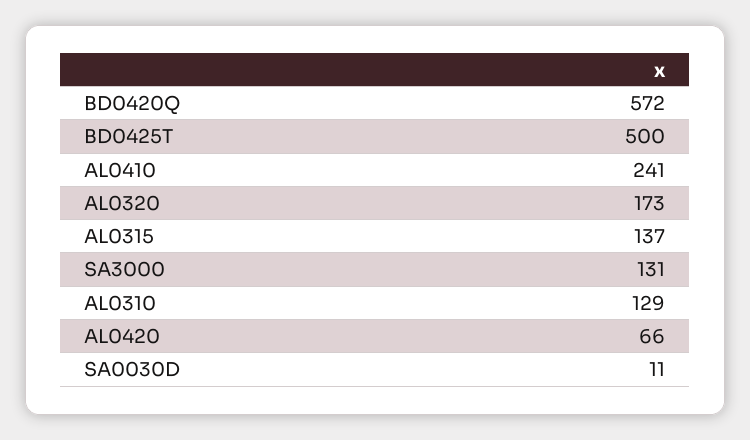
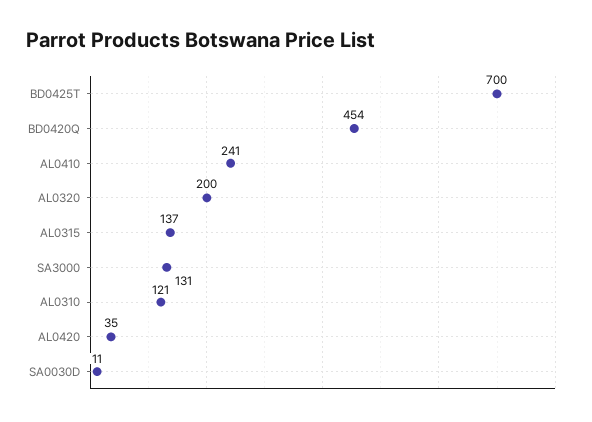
BD0420Q: 572 -> 454
BD0425T: 500 -> 700
AL0320: 173 -> 200
AL0310: 129 -> 121
AL0420: 66 -> 35

